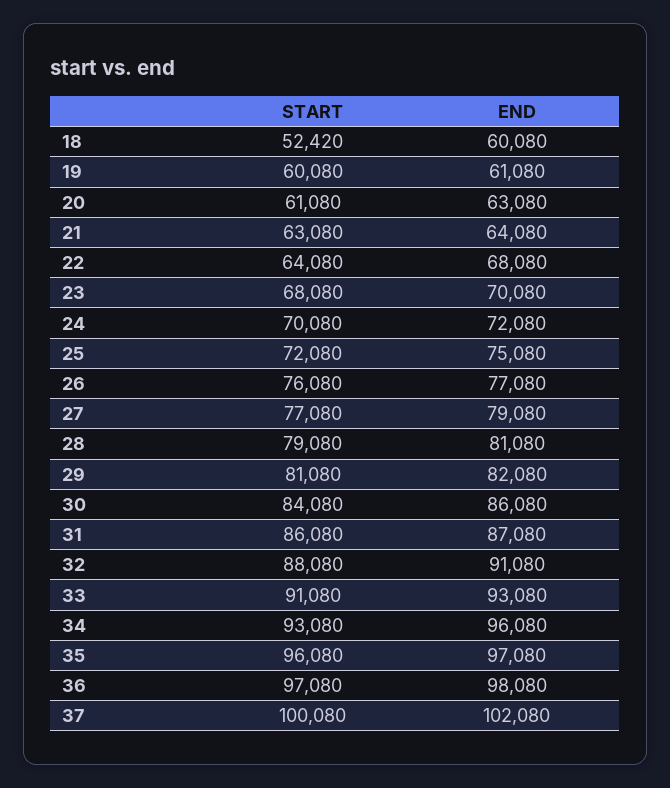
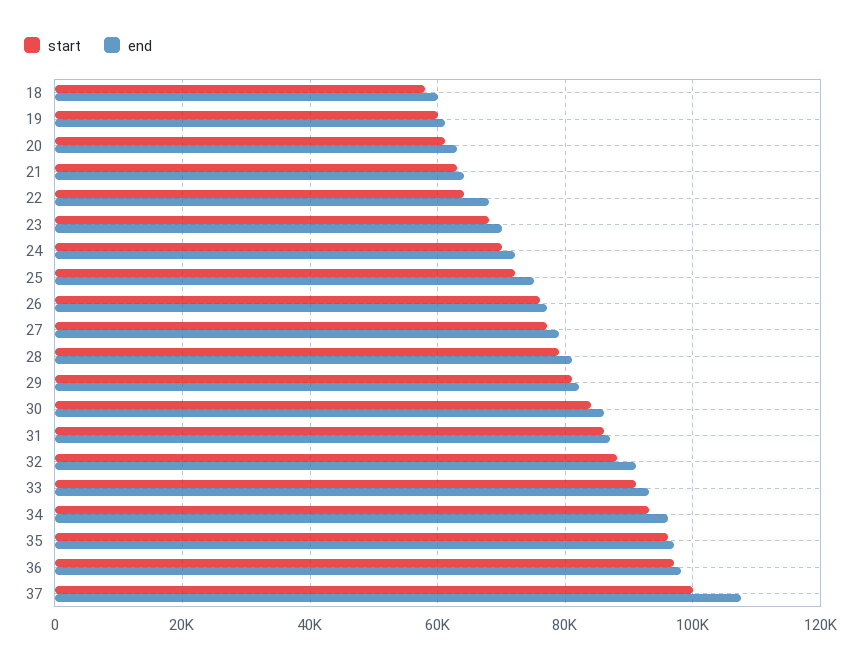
START, 18: 52420 -> 58000
END, 37: 102080 -> 108000

